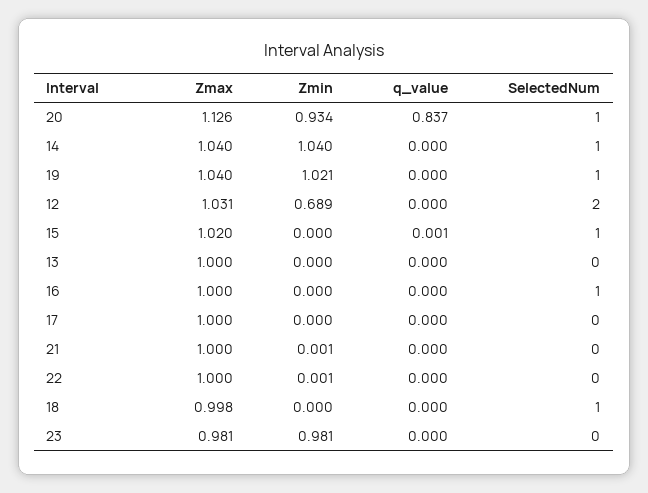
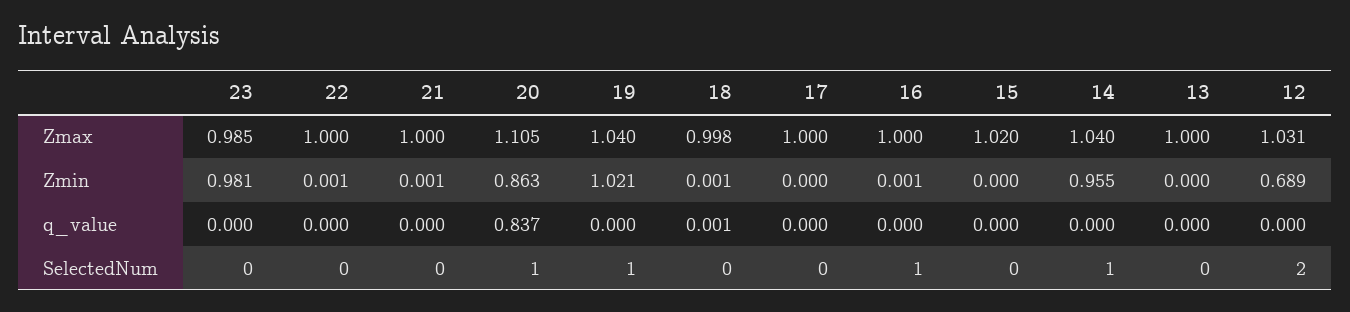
Zmax, 20: 1.126 -> 1.105
Zmin, 20: 0.934 -> 0.863
Zmin, 14: 1.04 -> 0.955
q_value, 15: 0.001 -> 0
SelectedNum, 15: 1 -> 0
Zmin, 16: 0 -> 0.001
Zmin, 18: 0 -> 0.001
q_value, 18: 0 -> 0.001
SelectedNum, 18: 1 -> 0
Zmax, 23: 0.981 -> 0.985

